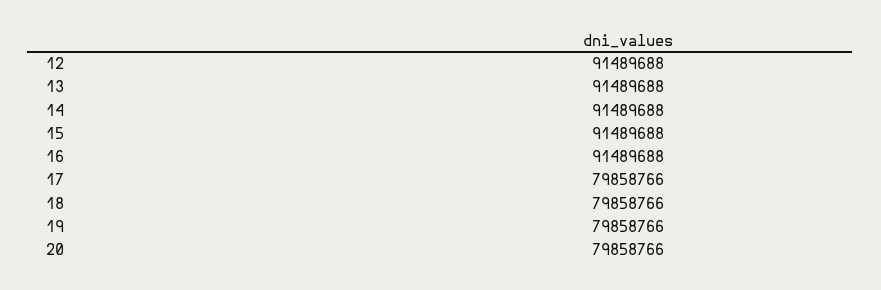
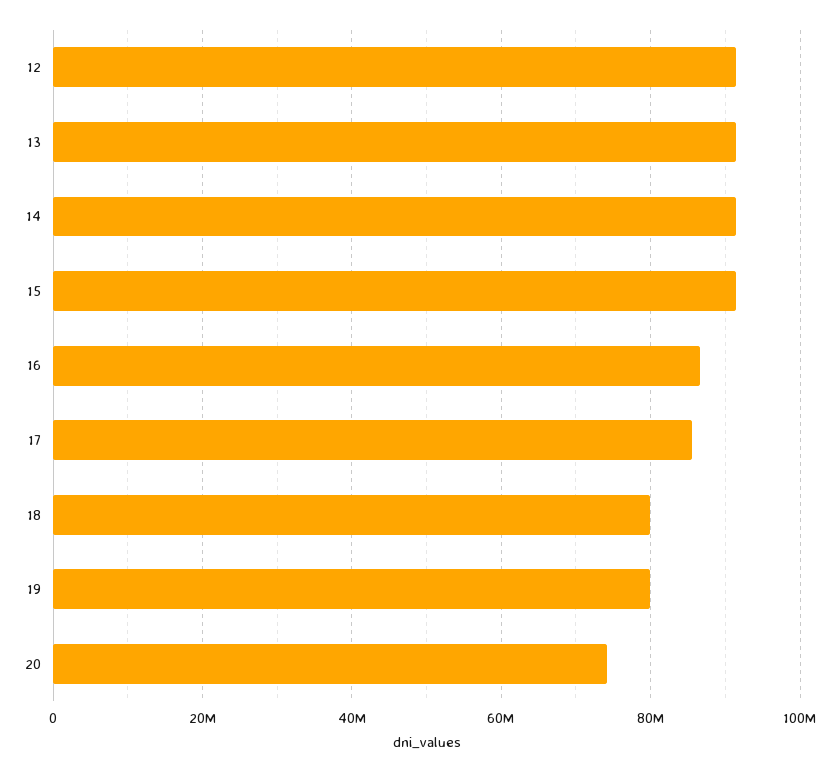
16: 91489688 -> 86000000
17: 79858766 -> 86000000
20: 79858766 -> 74000000

